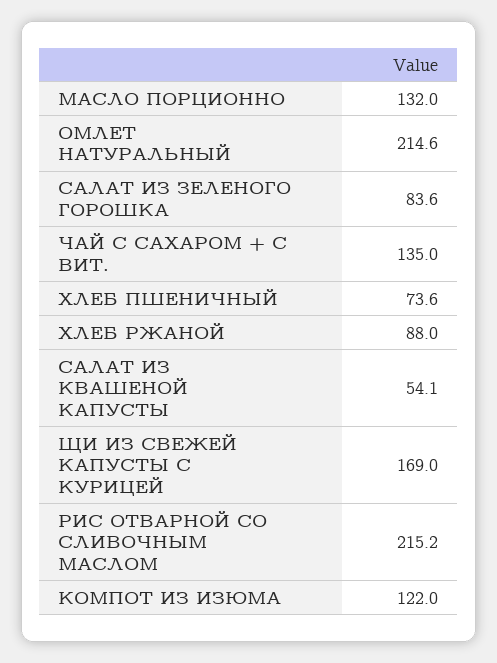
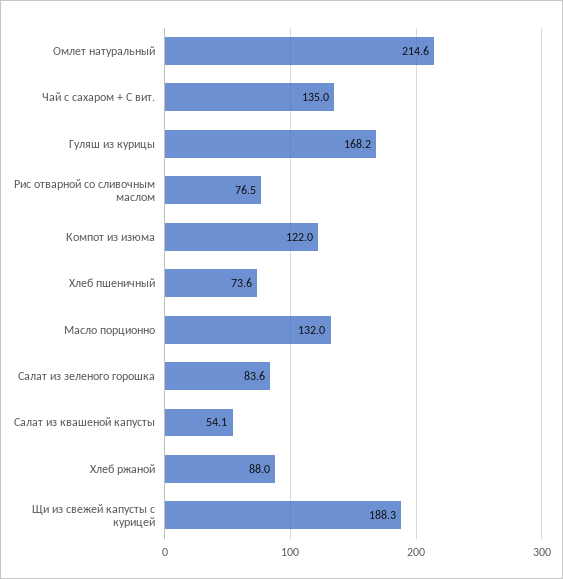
ЩИ ИЗ СВЕЖЕЙ КАПУСТЫ С КУРИЦЕЙ: 169 -> 188.3
РИС ОТВАРНОЙ СО СЛИВОЧНЫМ МАСЛОМ: 215.2 -> 76.5
Гуляш из курицы: none -> 168.2

